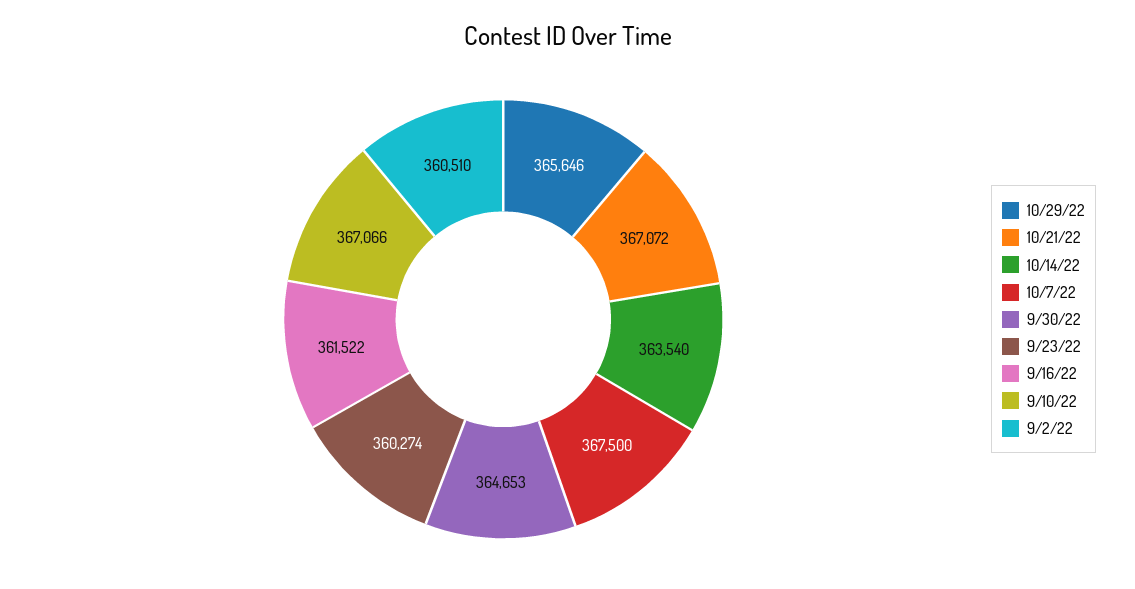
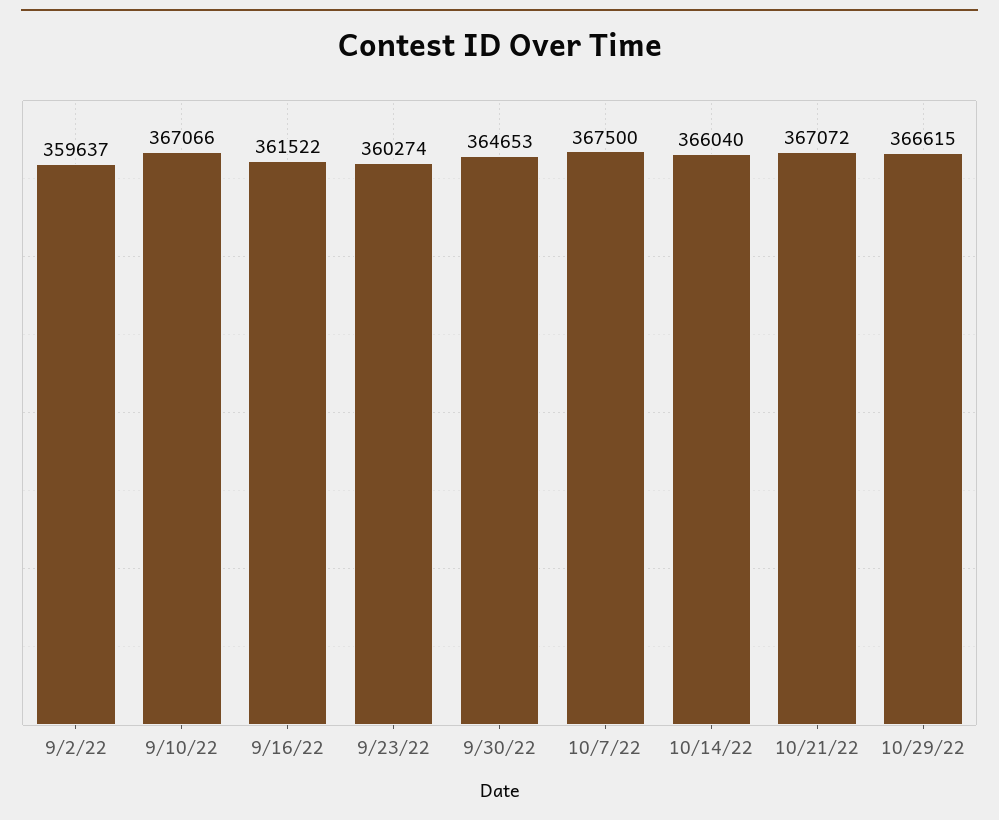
10/29/22: 365646 -> 366615
10/14/22: 363540 -> 366040
9/2/22: 360510 -> 359637

